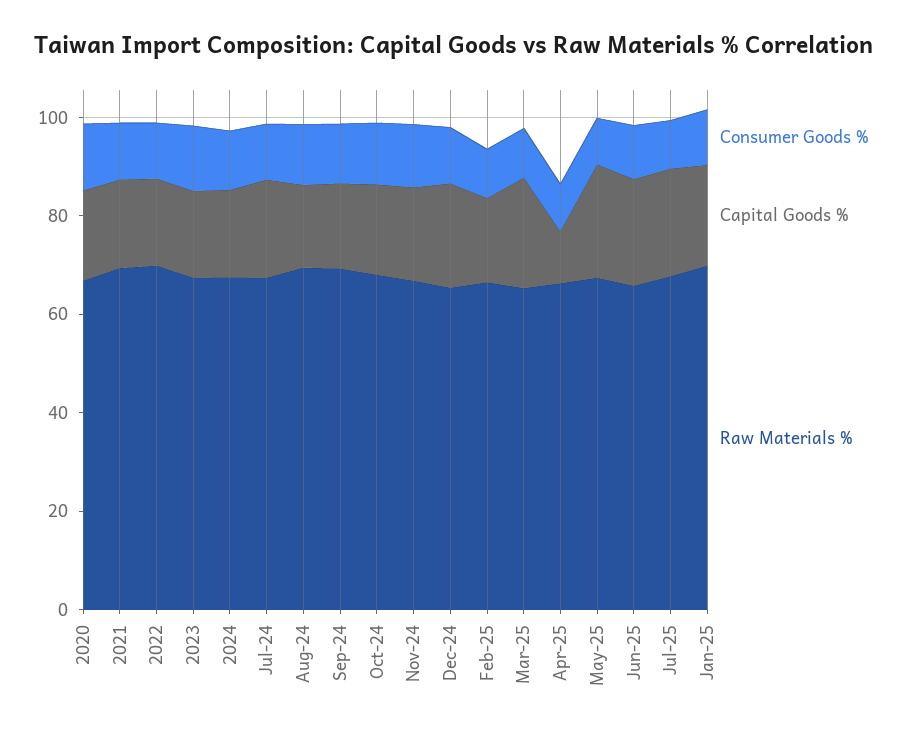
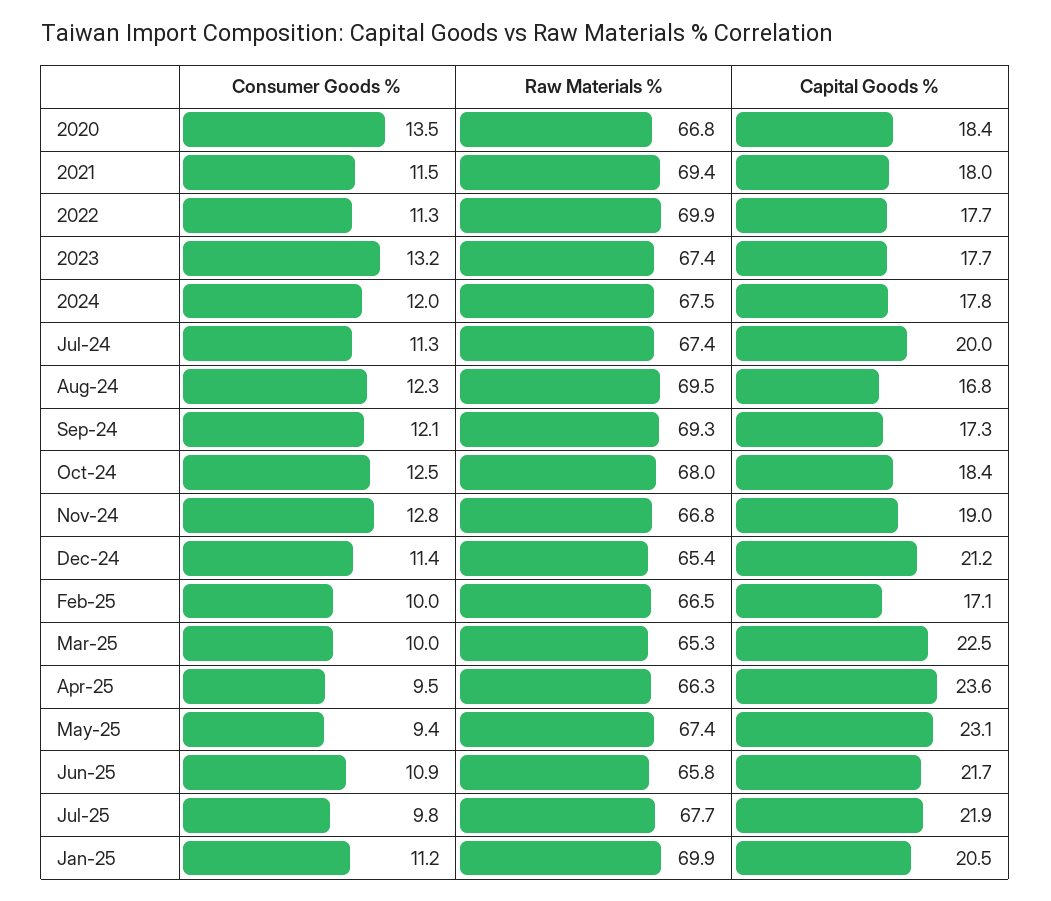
Capital Goods %, Apr-25: 10 -> 23.6

